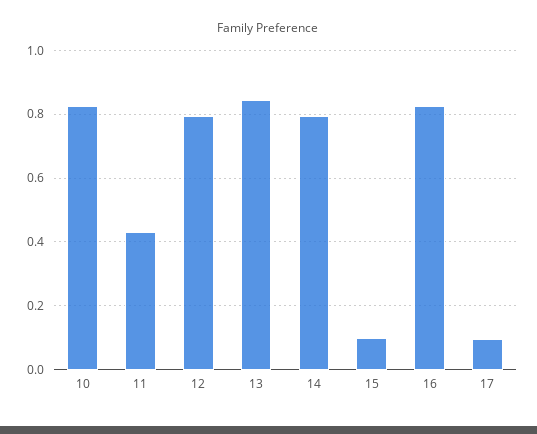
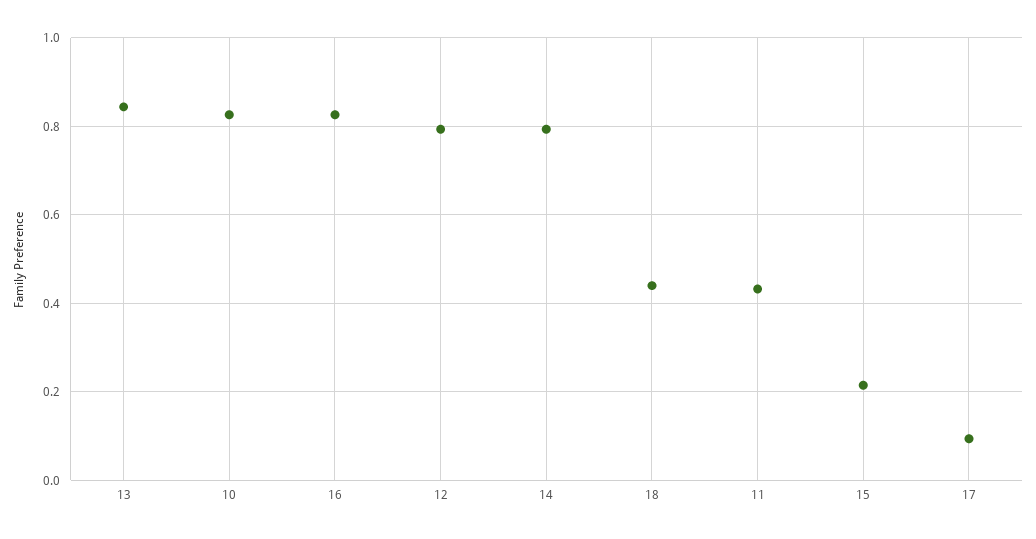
15: 0.1 -> 0.22
18: none -> 0.44

